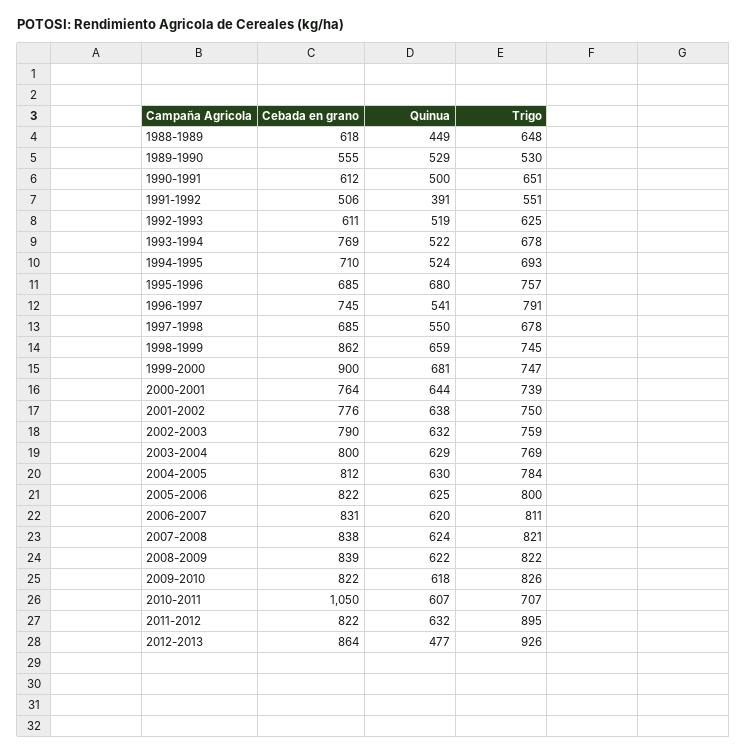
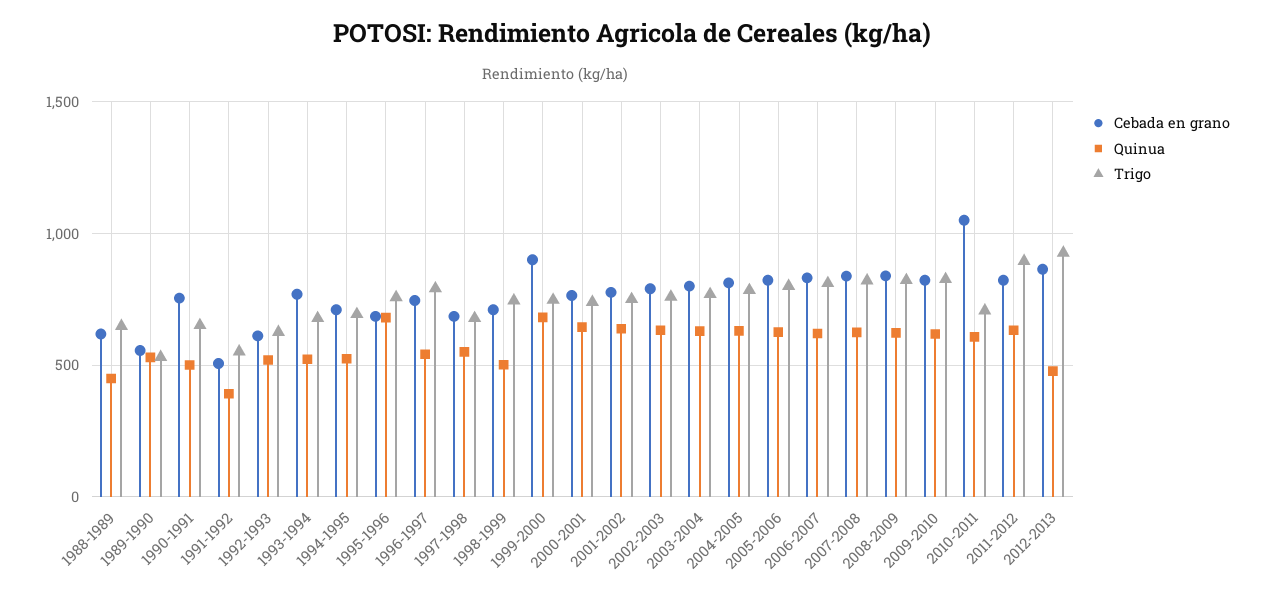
Cebada en grano, 1990-1991: 612 -> 750
Cebada en grano, 1998-1999: 862 -> 700
Quinua, 1998-1999: 659 -> 500

